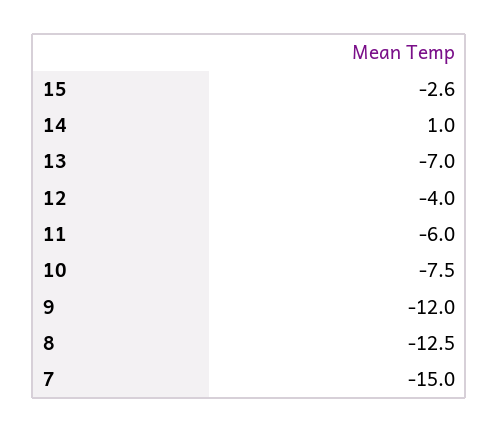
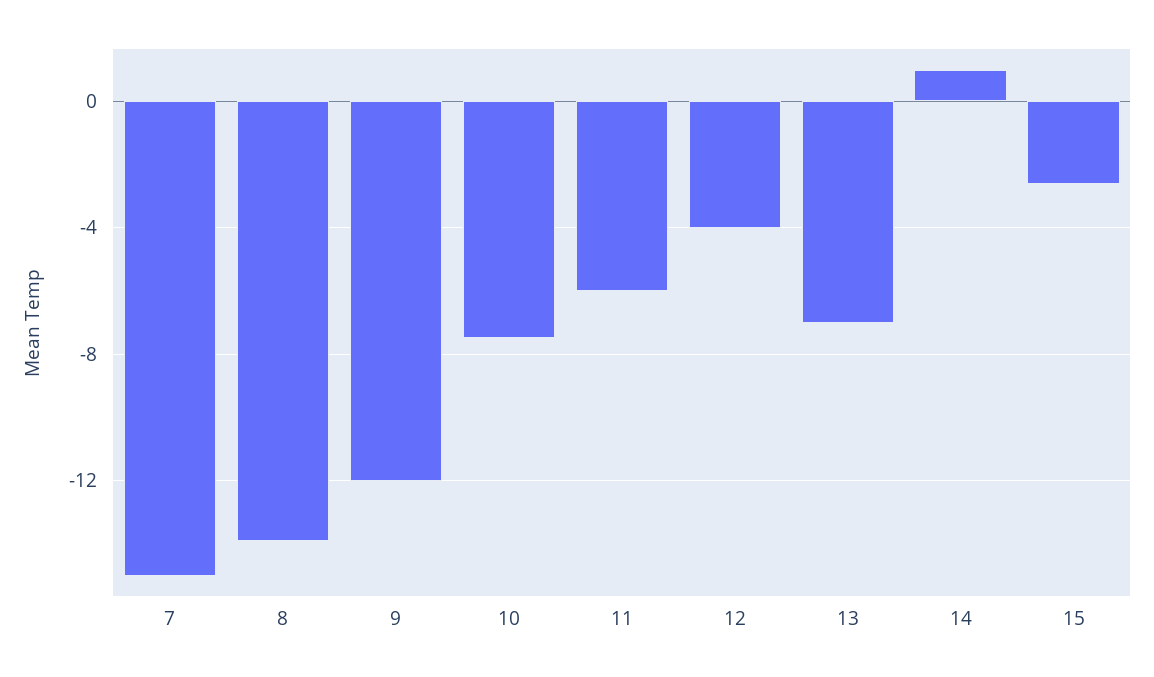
8: -12.5 -> -14

